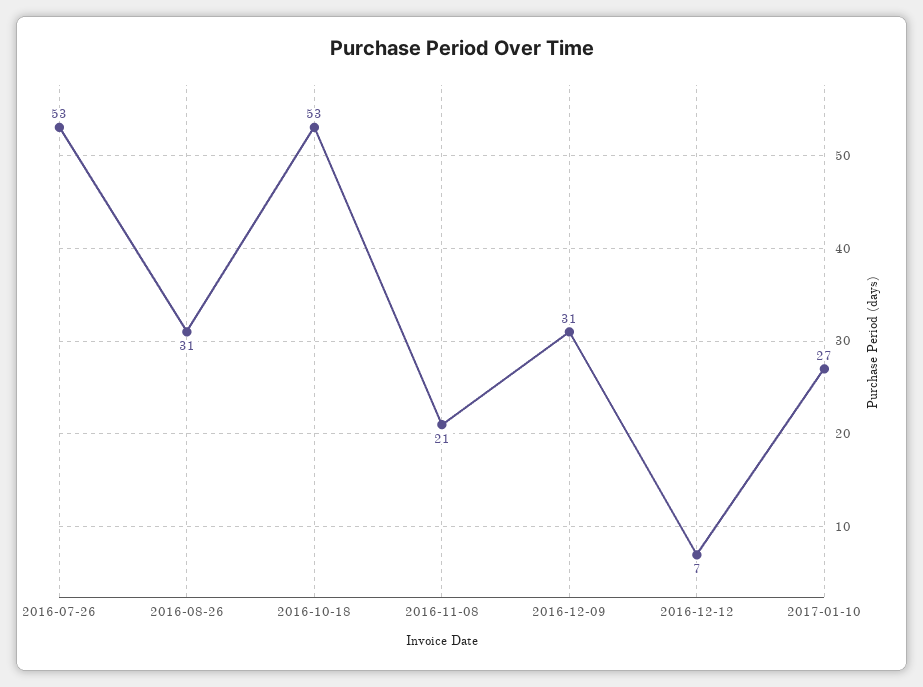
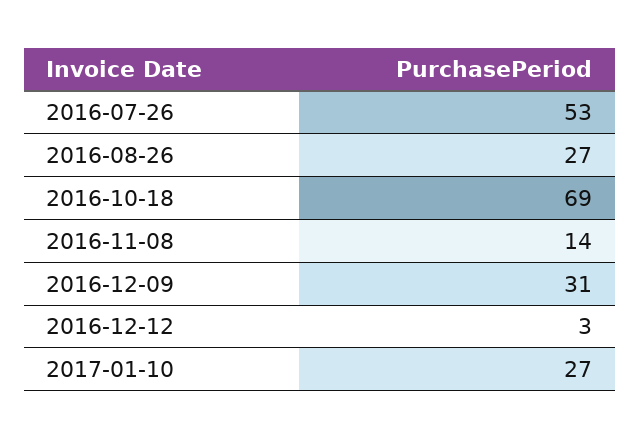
2016-08-26: 31 -> 27
2016-10-18: 53 -> 69
2016-11-08: 21 -> 14
2016-12-12: 7 -> 3

